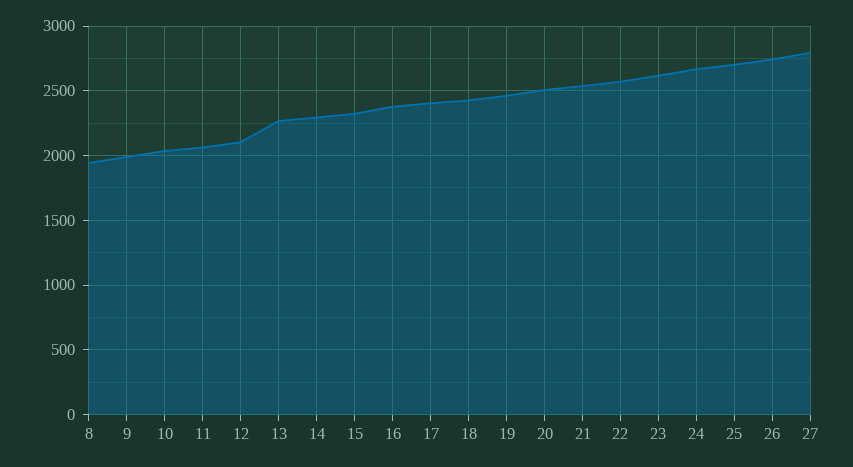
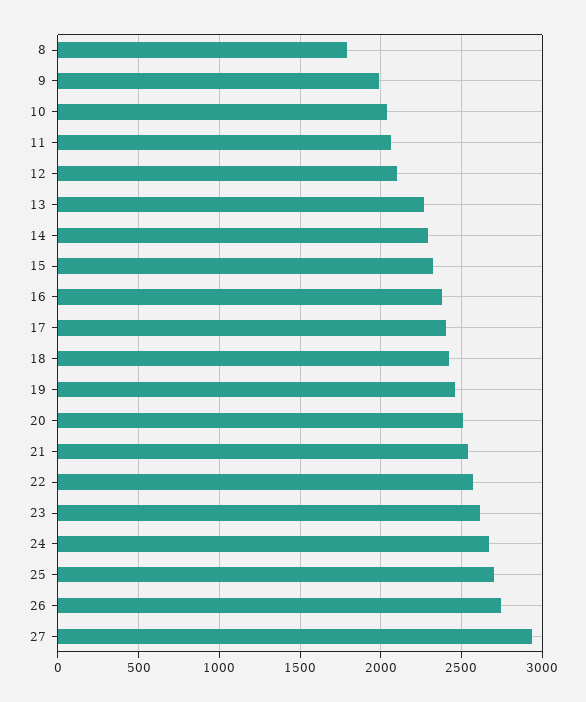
8: 1950 -> 1800
27: 2800 -> 2950

